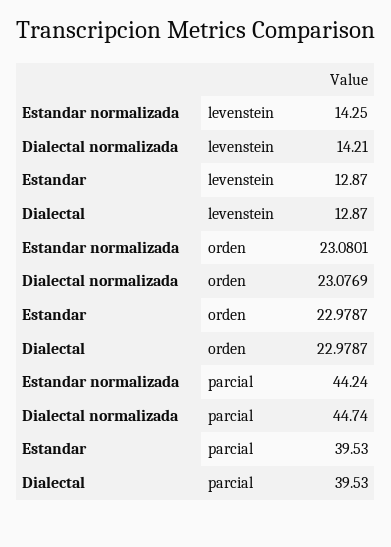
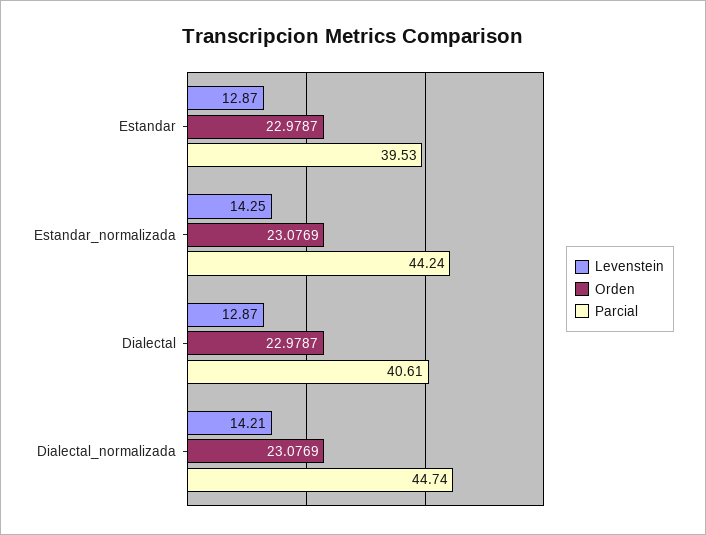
orden, Estandar normalizada: 23.0801 -> 23.0769
parcial, Dialectal: 39.53 -> 40.61

